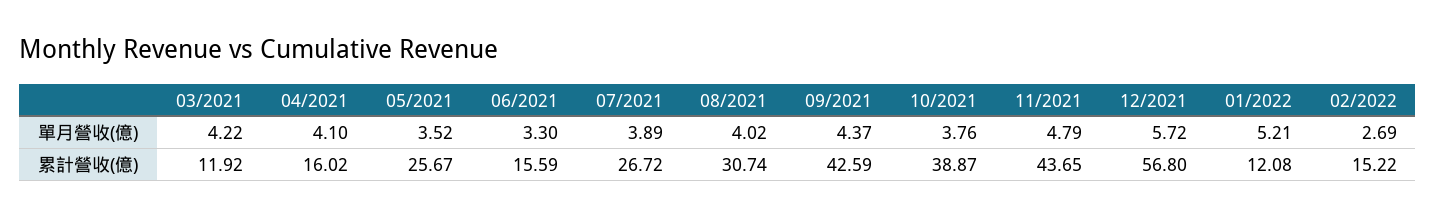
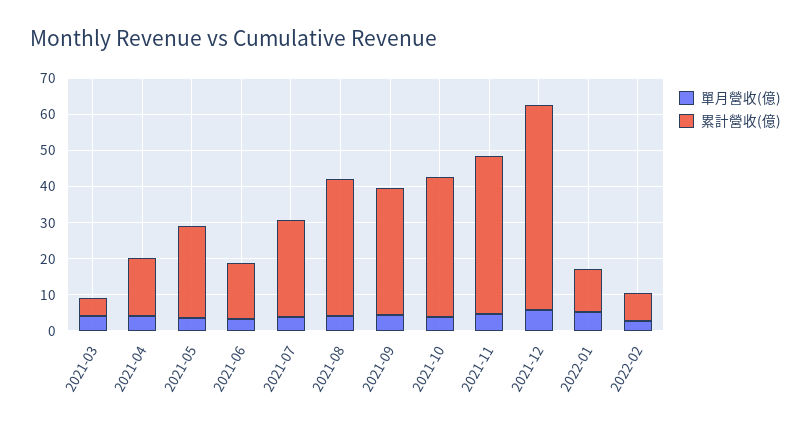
累計營收(億), 03/2021: 11.92 -> 5
累計營收(億), 08/2021: 30.74 -> 37.5
累計營收(億), 09/2021: 42.59 -> 35
累計營收(億), 02/2022: 15.22 -> 7.5

